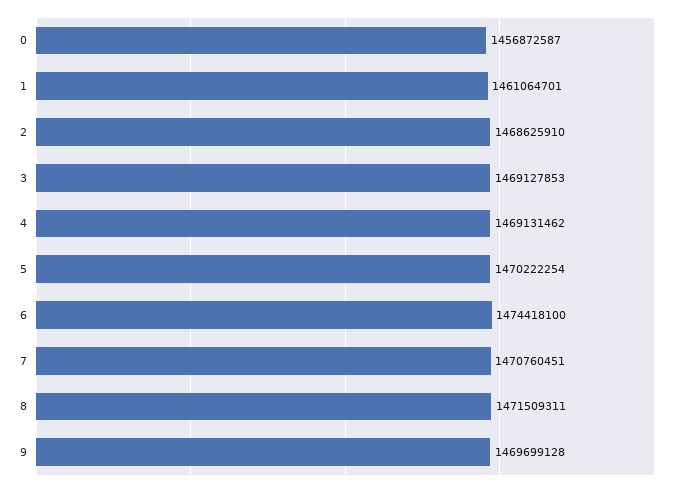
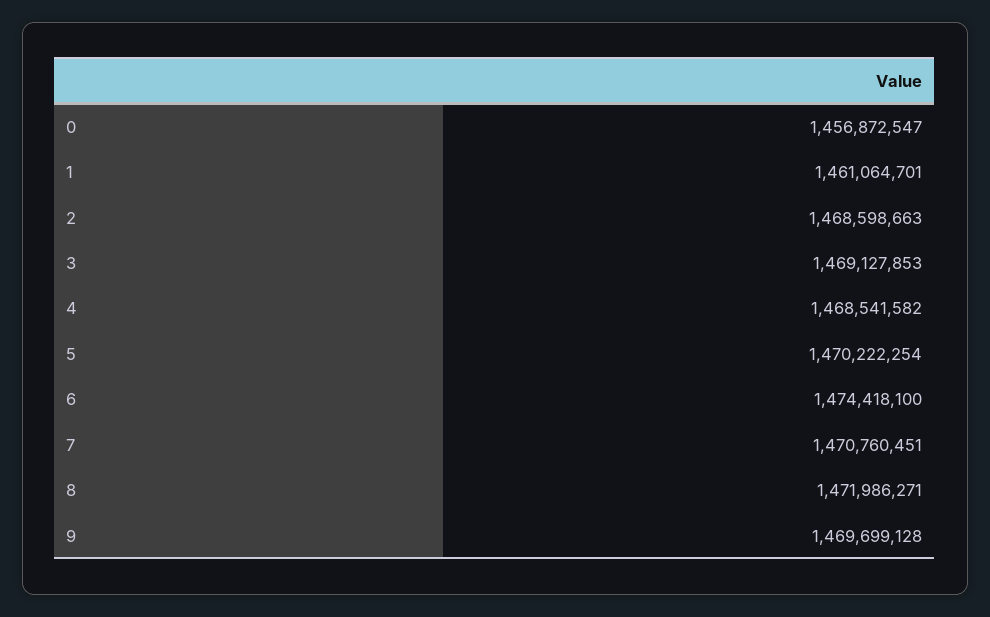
0: 1456872587 -> 1456872547
2: 1468625910 -> 1468598663
4: 1469131462 -> 1468541582
8: 1471509311 -> 1471986271

